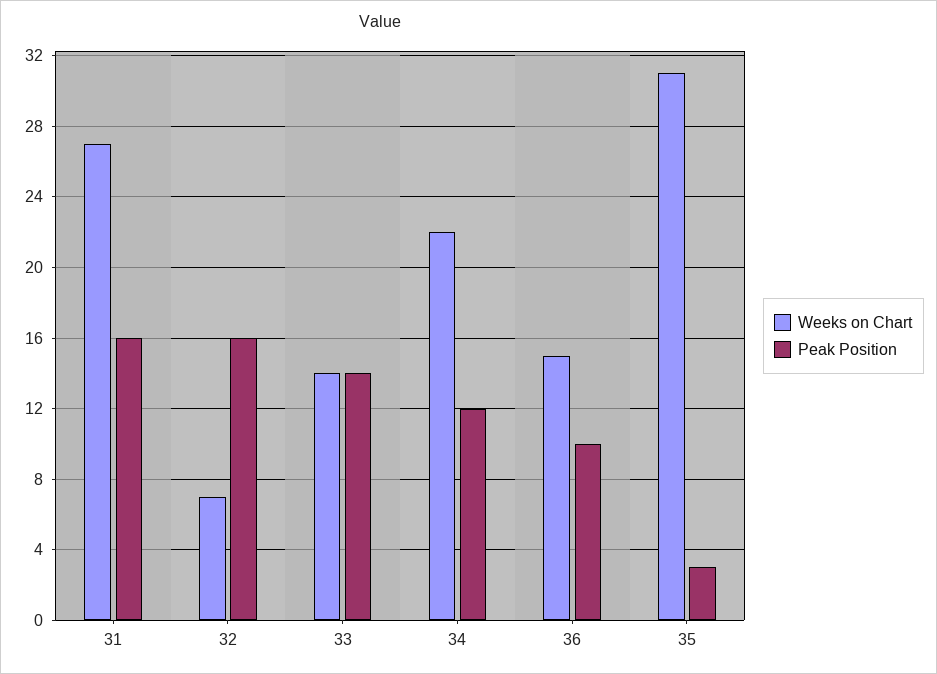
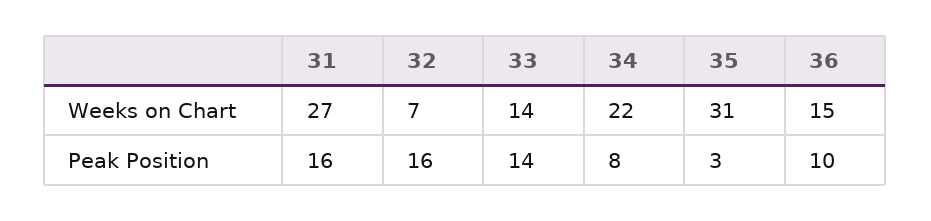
Peak Position, 34: 12 -> 8

